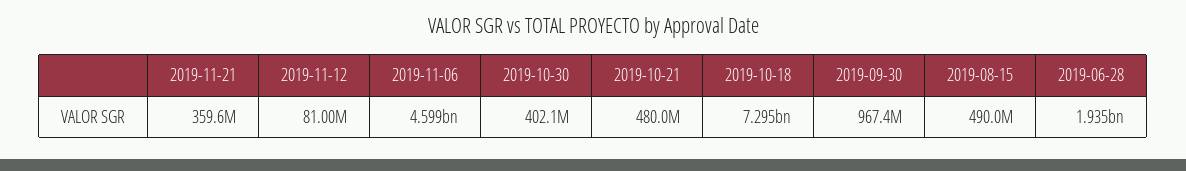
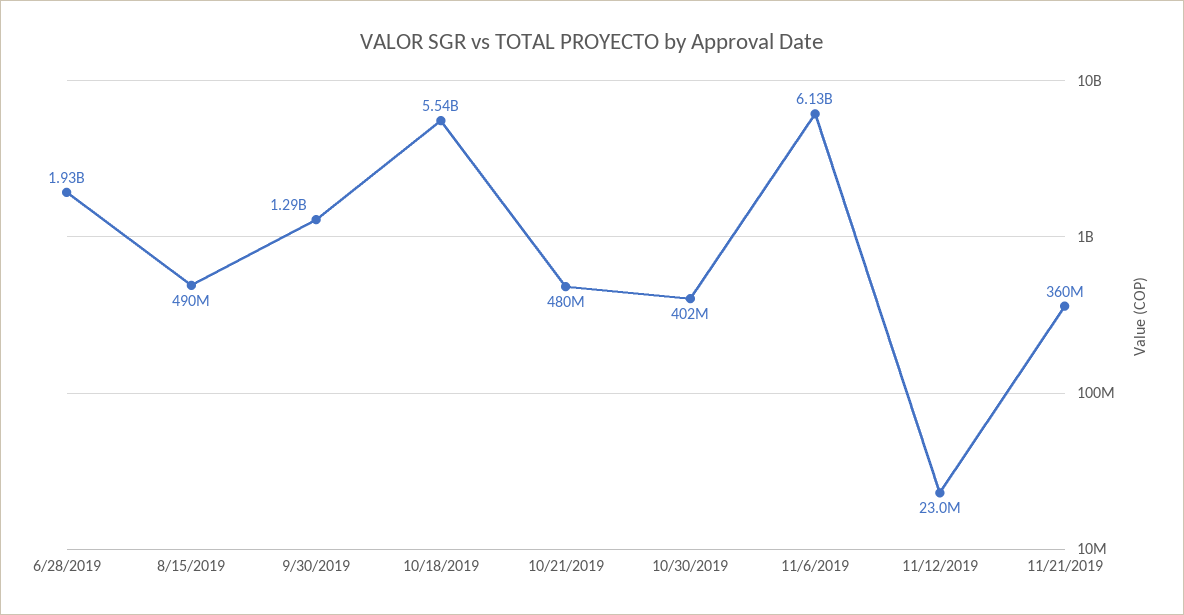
2019-11-12: 81000000 -> 23000000
2019-11-06: 4599000000 -> 6130000000
2019-10-18: 7295000000 -> 5540000000
2019-09-30: 967400000 -> 1290000000

